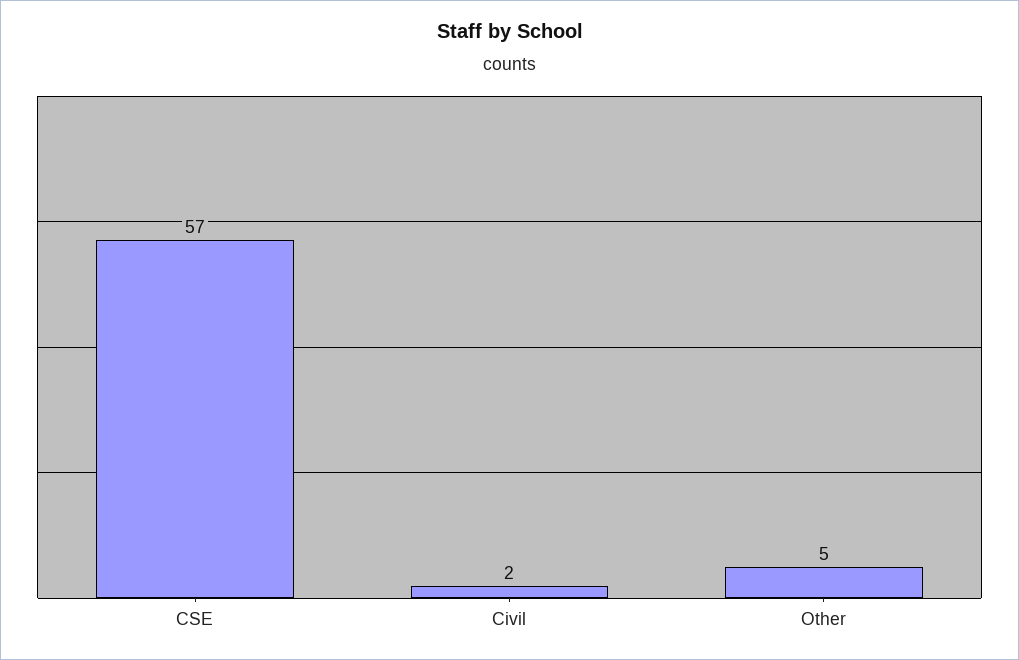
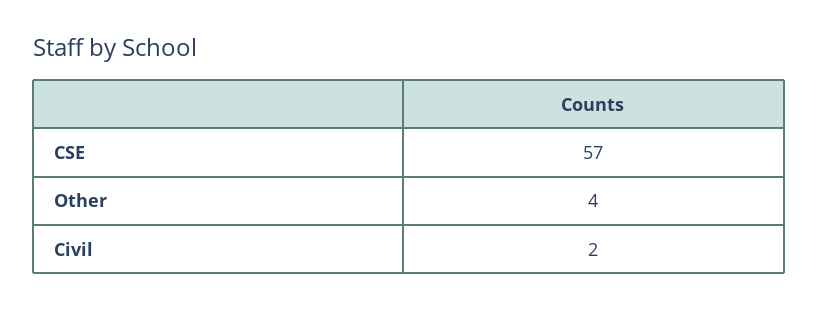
Other: 5 -> 4

